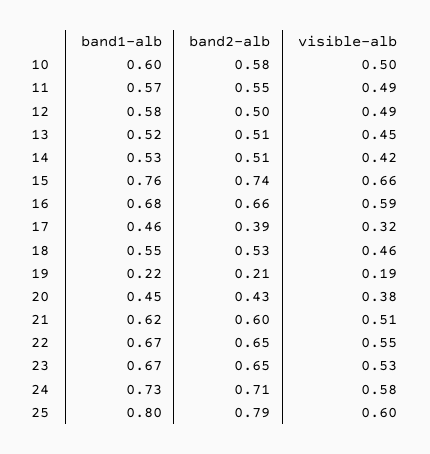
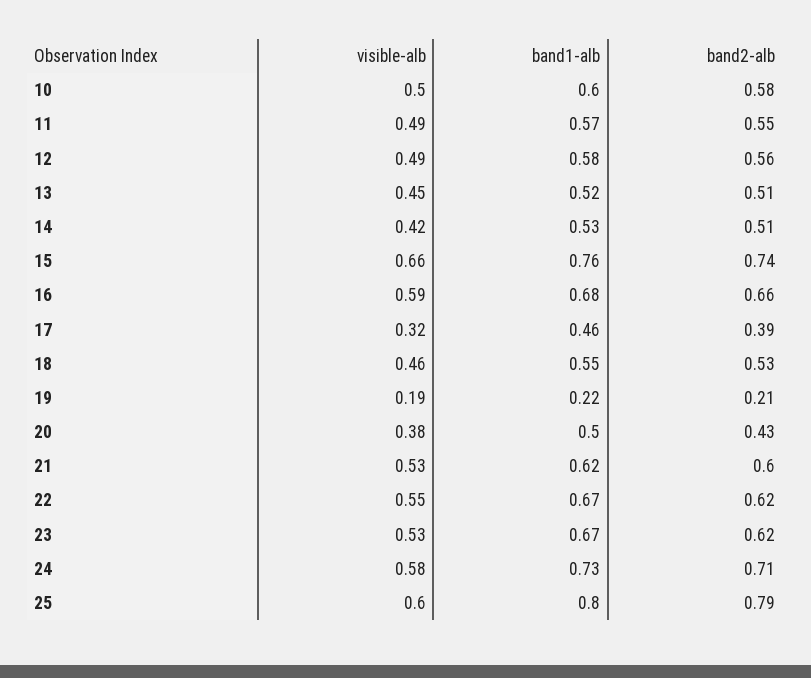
band2-alb, 12: 0.5 -> 0.56
band1-alb, 20: 0.45 -> 0.5
visible-alb, 21: 0.51 -> 0.53
band2-alb, 22: 0.65 -> 0.62
band2-alb, 23: 0.65 -> 0.62

